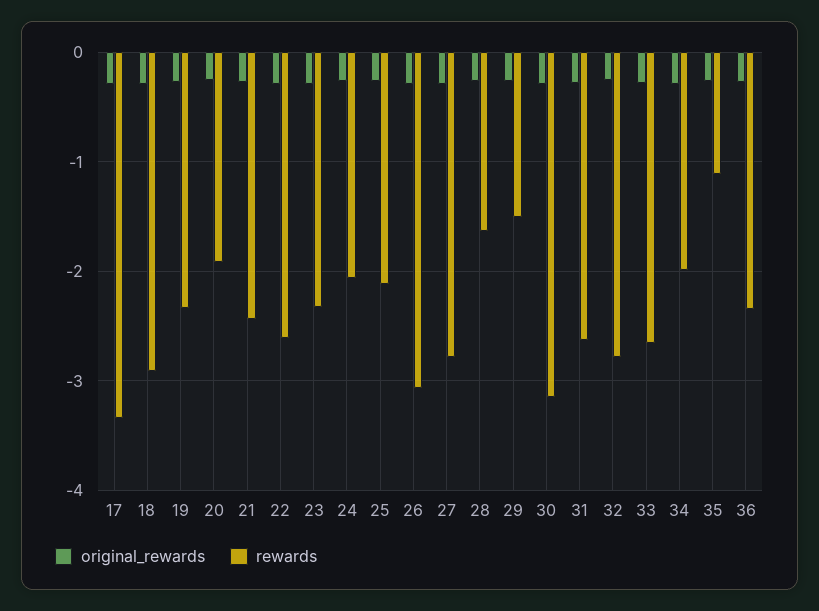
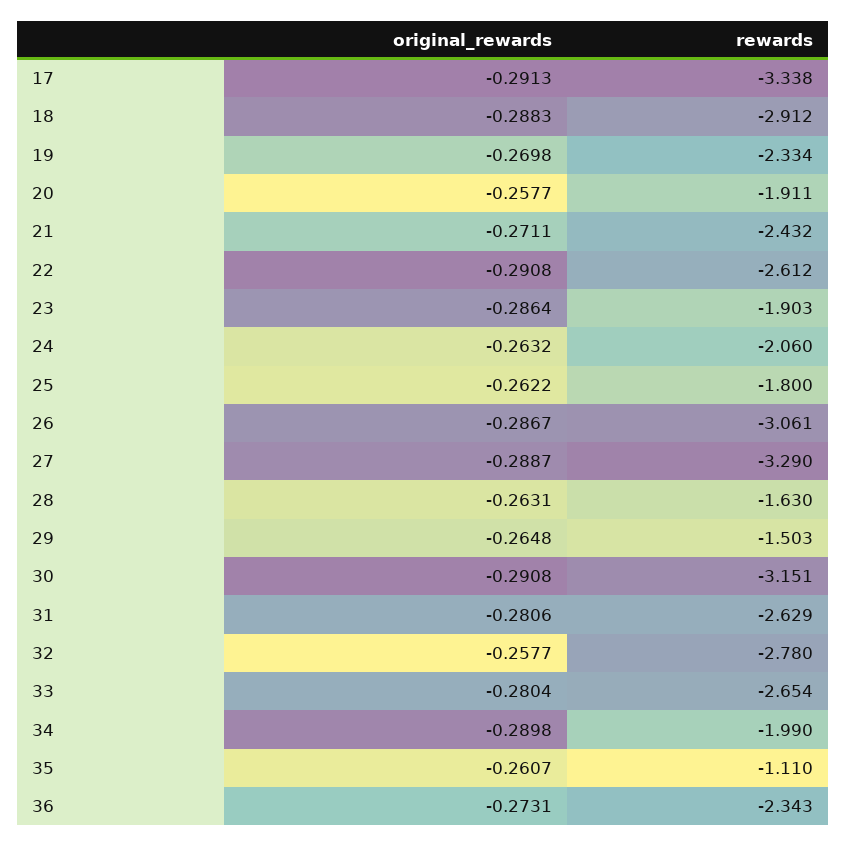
rewards, 23: -2.3 -> -1.903
rewards, 25: -2.1 -> -1.8
rewards, 27: -2.8 -> -3.29

